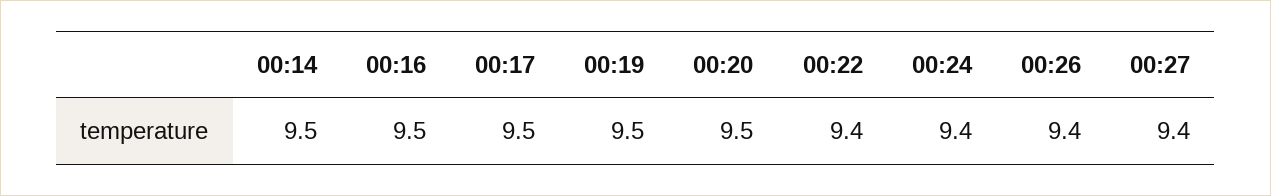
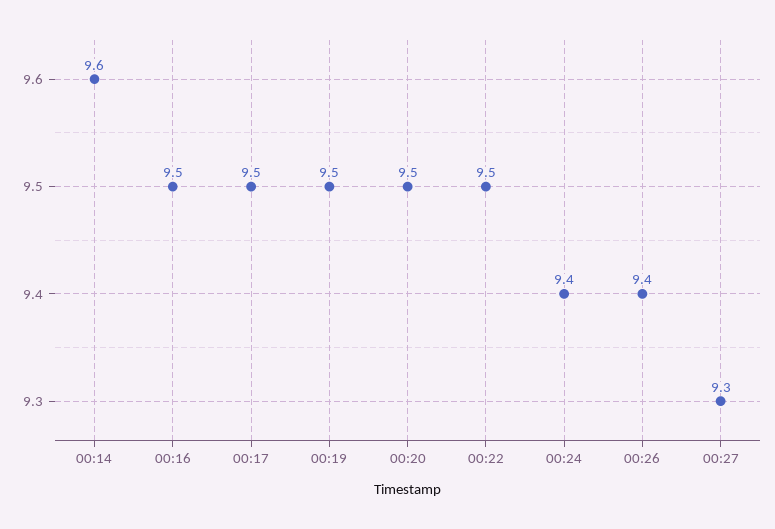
00:14: 9.5 -> 9.6
00:22: 9.4 -> 9.5
00:27: 9.4 -> 9.3

